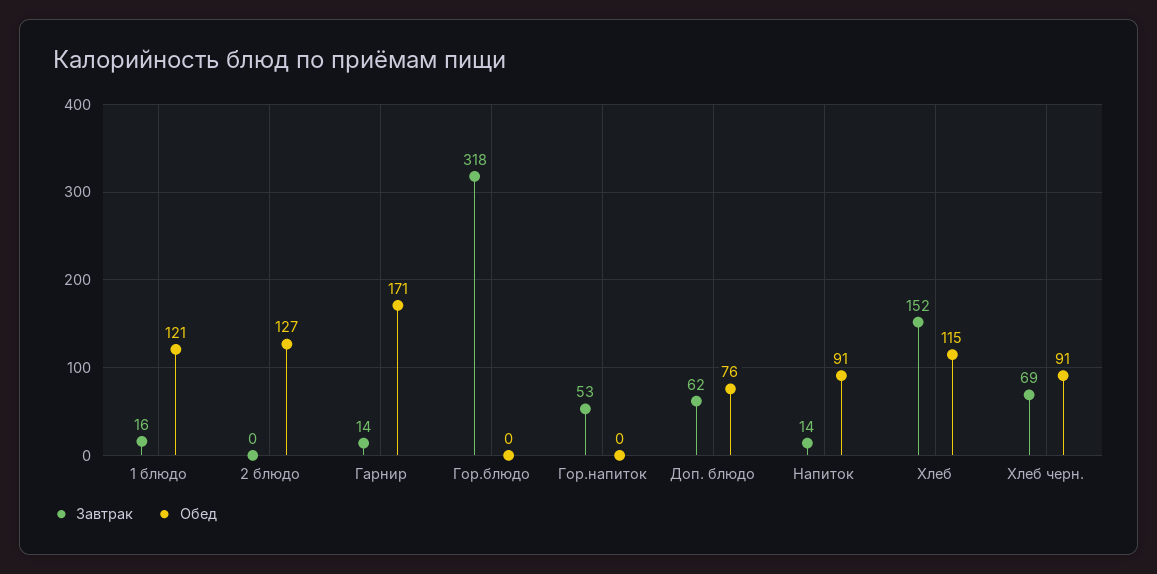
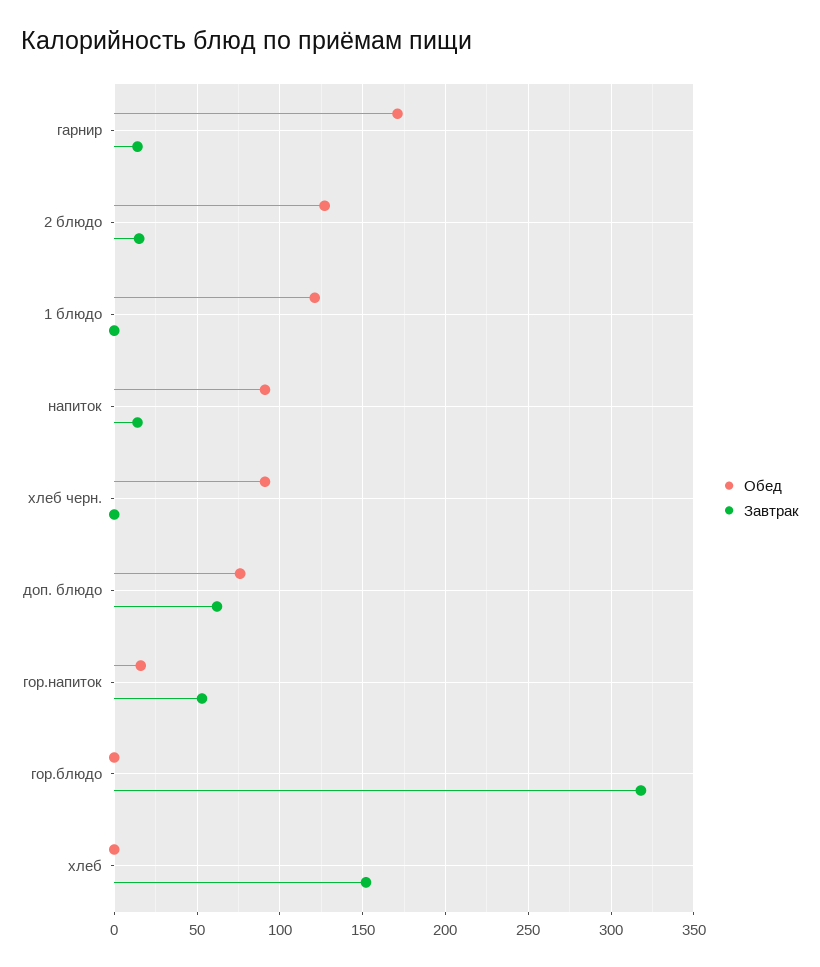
Завтрак, 1 блюдо: 16 -> 0
Завтрак, 2 блюдо: 0 -> 15
Обед, Гор.напиток: 0 -> 15
Обед, Хлеб: 115 -> 0
Завтрак, Хлеб черн.: 69 -> 0

